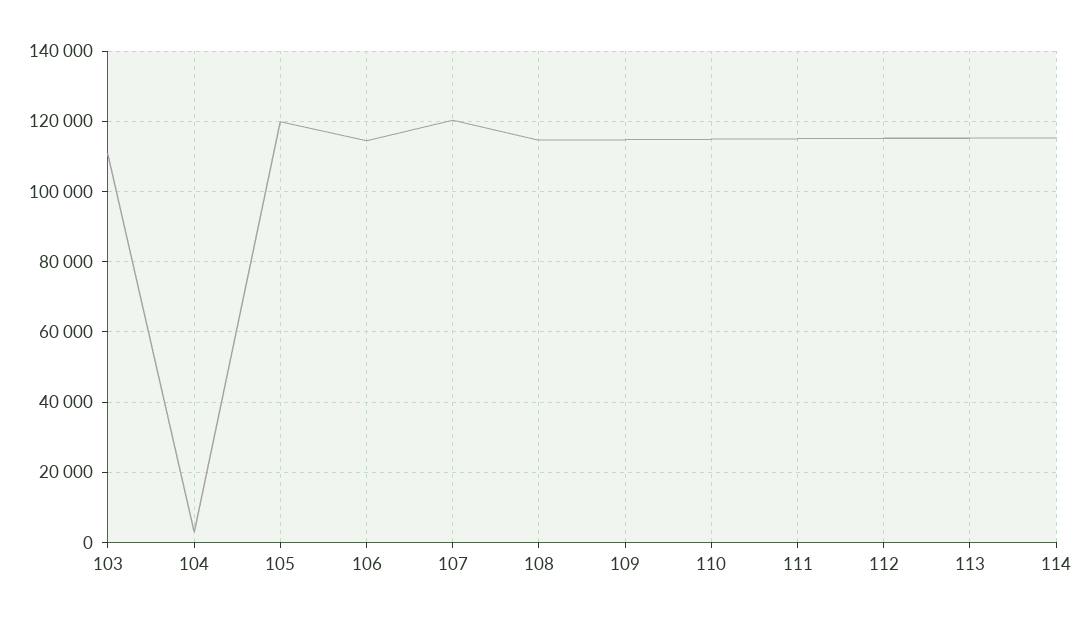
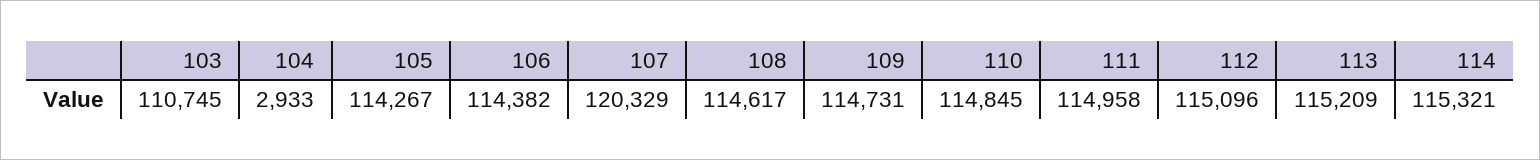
105: 120000 -> 114267

